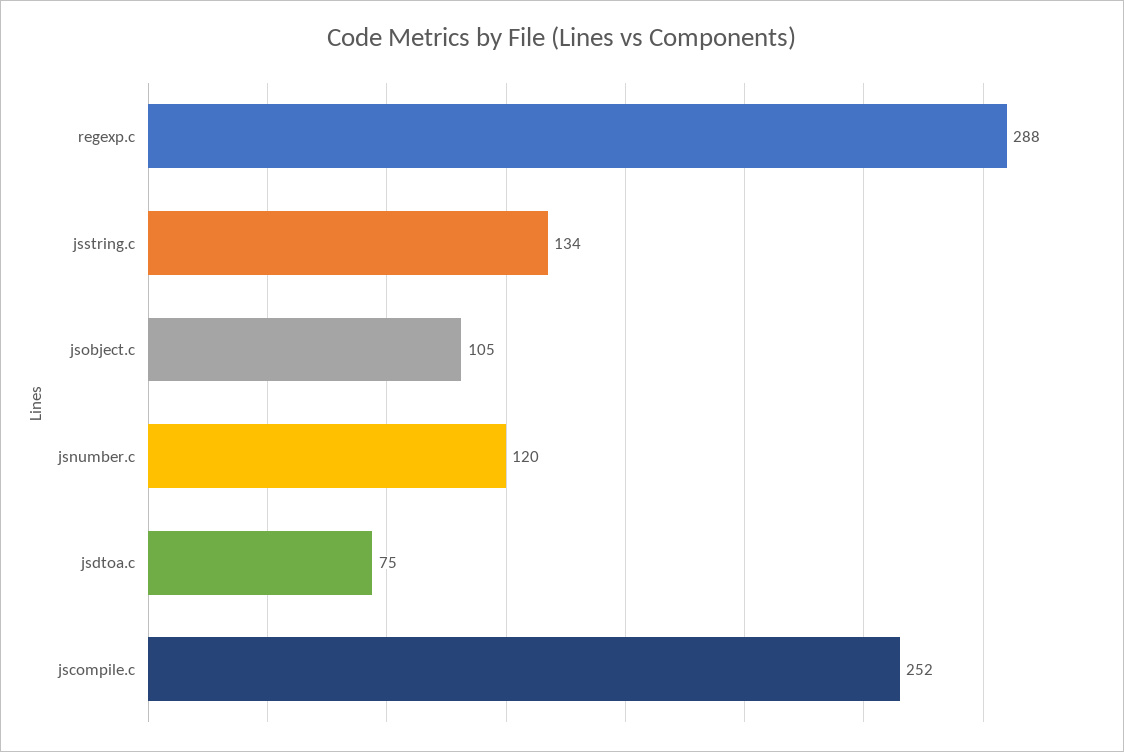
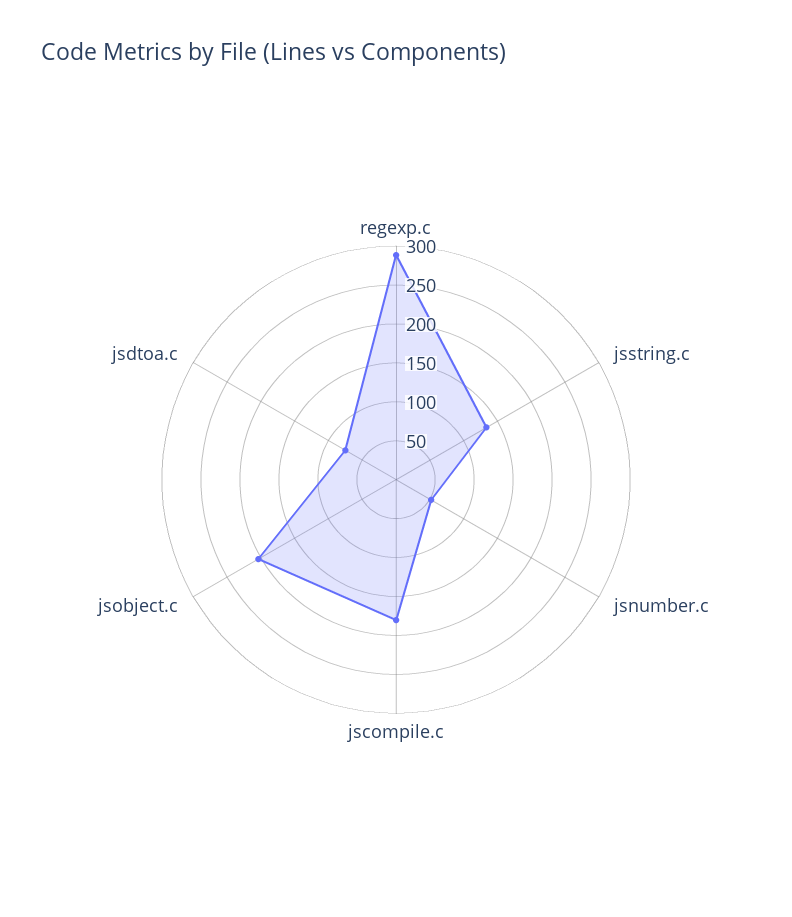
jsobject.c: 105 -> 200
jsnumber.c: 120 -> 50
jscompile.c: 252 -> 175

